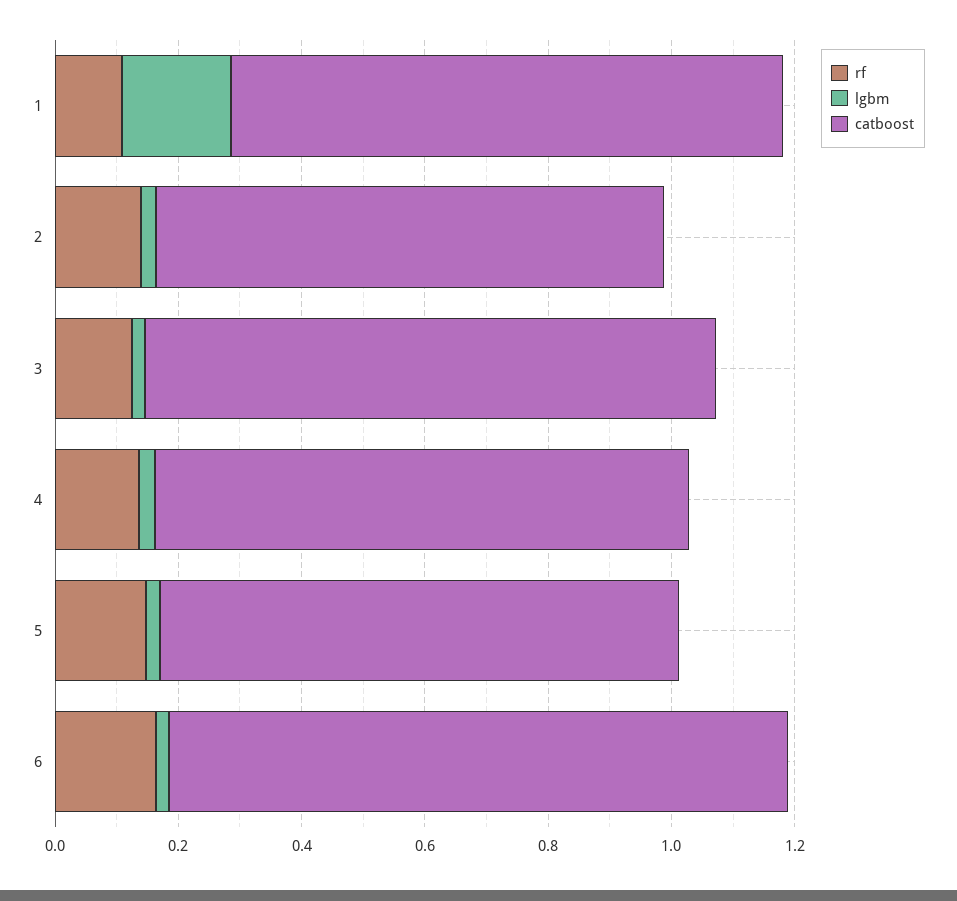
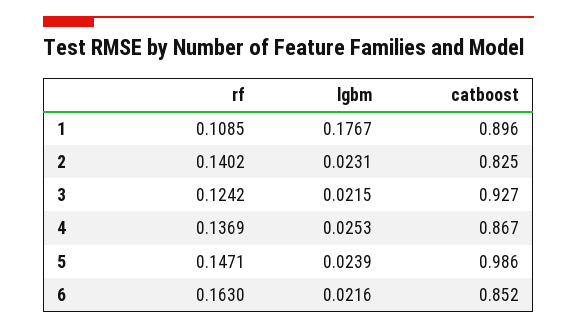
catboost, 5: 0.85 -> 0.986
catboost, 6: 1 -> 0.852

